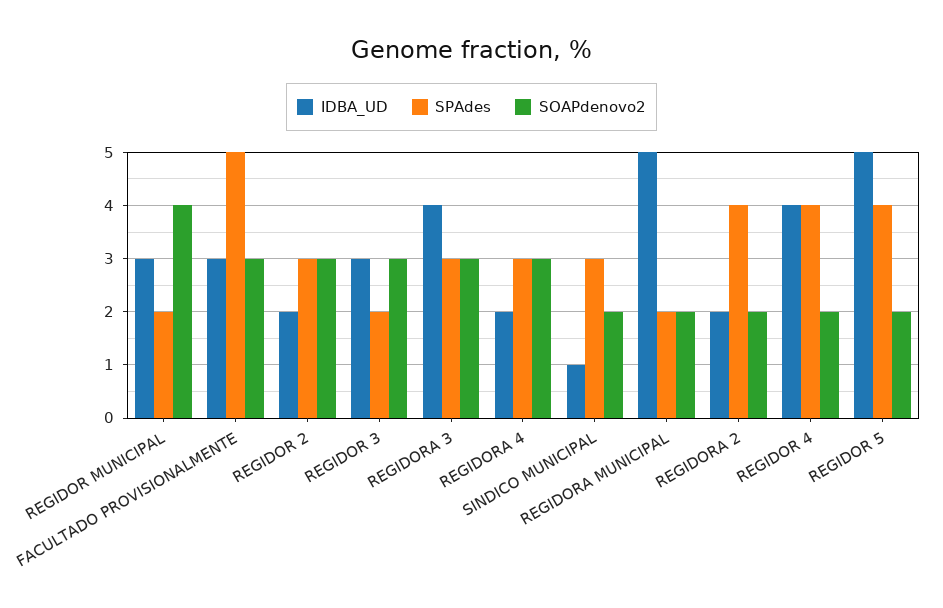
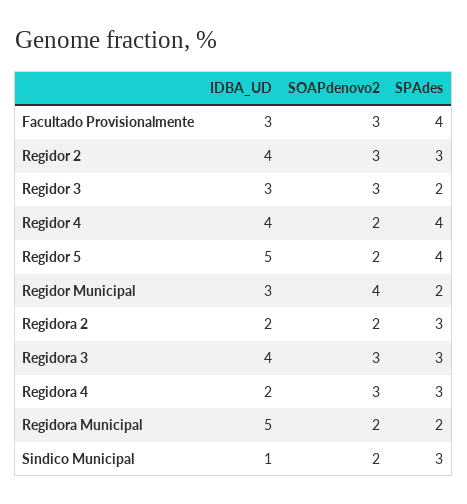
SPAdes, FACULTADO PROVISIONALMENTE: 5 -> 4
IDBA_UD, REGIDOR 2: 2 -> 4
SPAdes, REGIDORA 2: 4 -> 3

